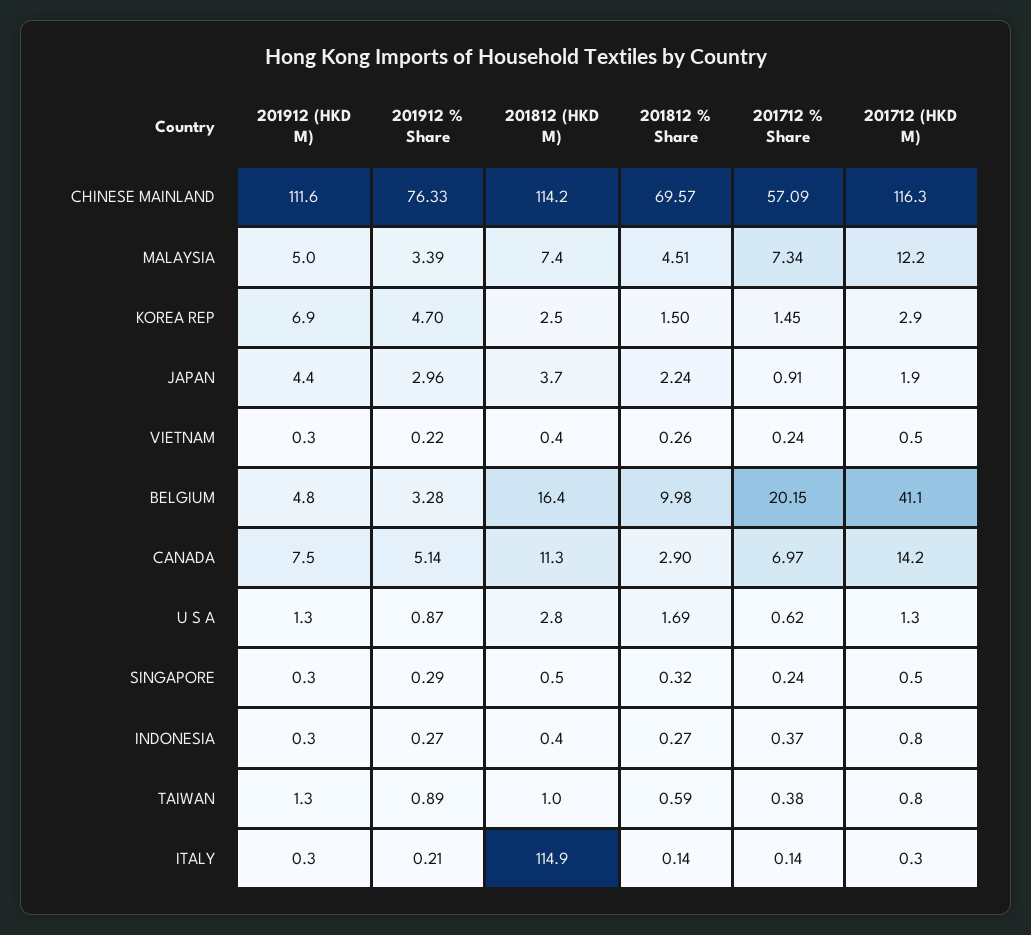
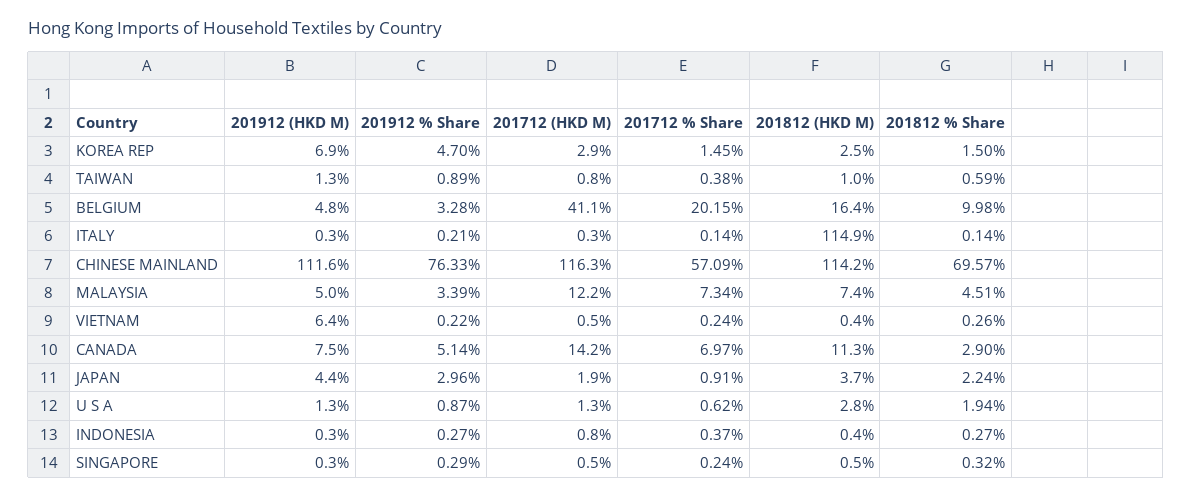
201912 (HKD M), VIETNAM: 0.3 -> 6.4
201812 % Share, U S A: 1.69 -> 1.94

